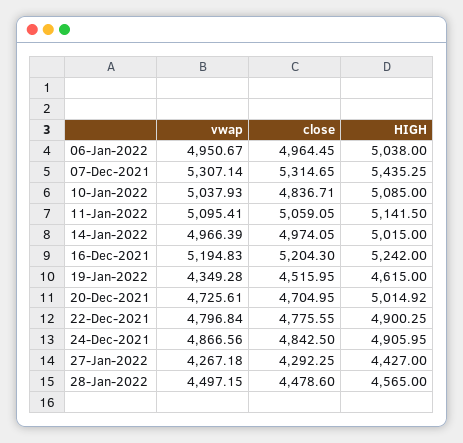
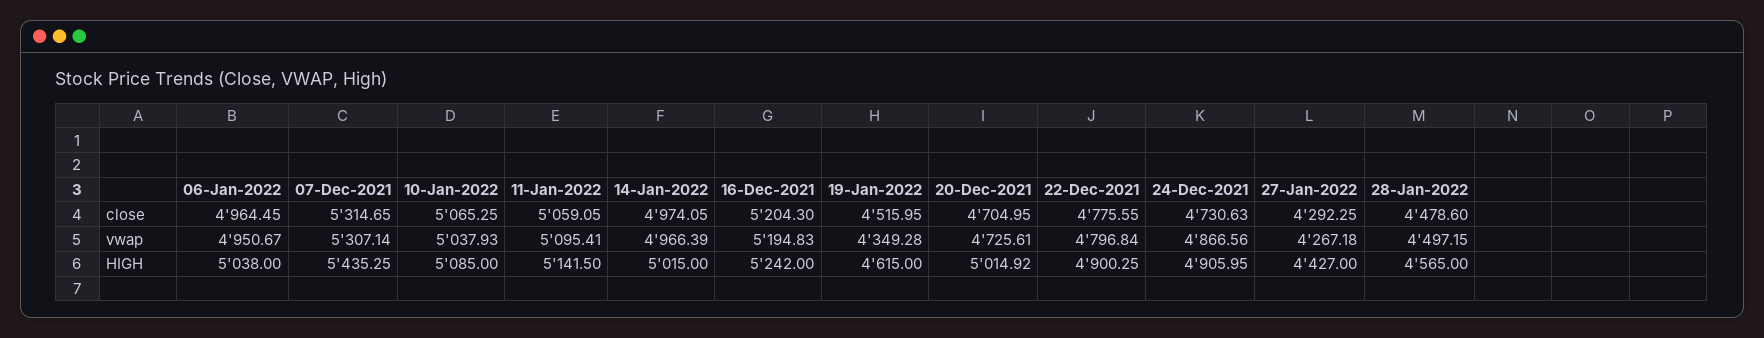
close, 10-Jan-2022: 4836.71 -> 5065.25
close, 24-Dec-2021: 4842.5 -> 4730.63

